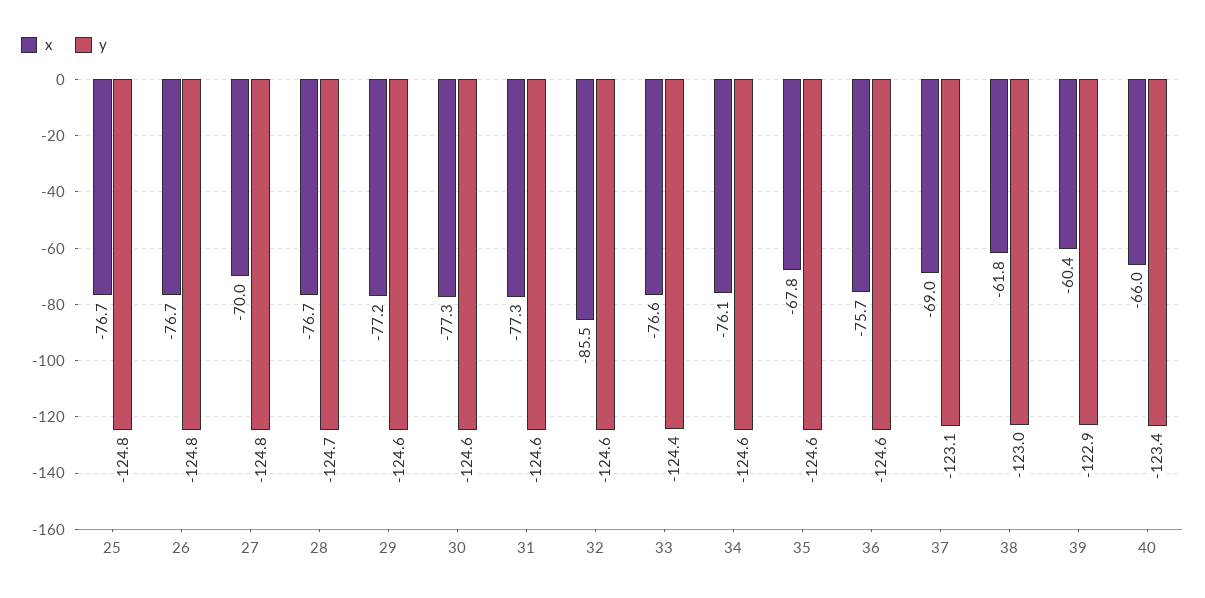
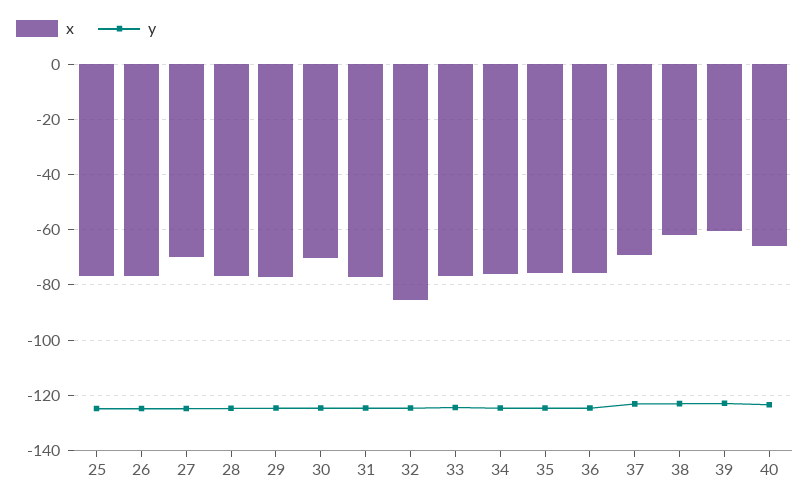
x, 30: -77.3 -> -70
x, 35: -67.8 -> -75

